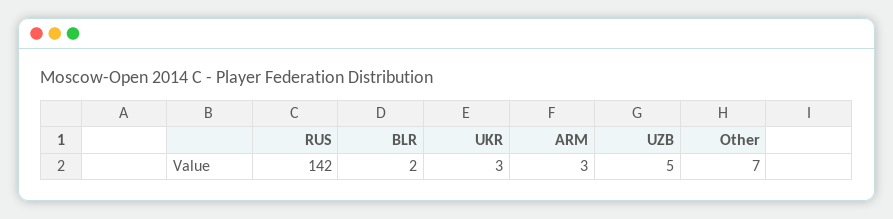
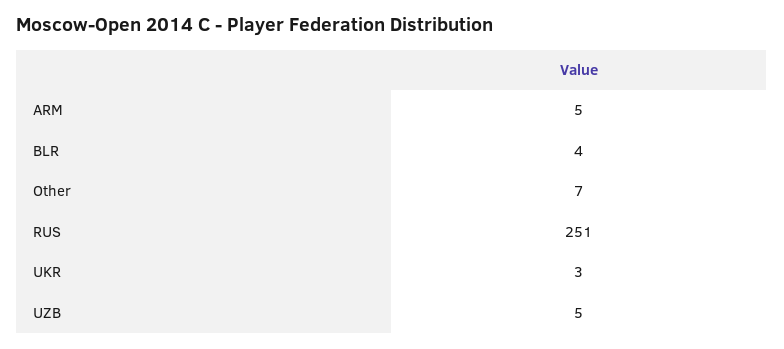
RUS: 142 -> 251
BLR: 2 -> 4
ARM: 3 -> 5

